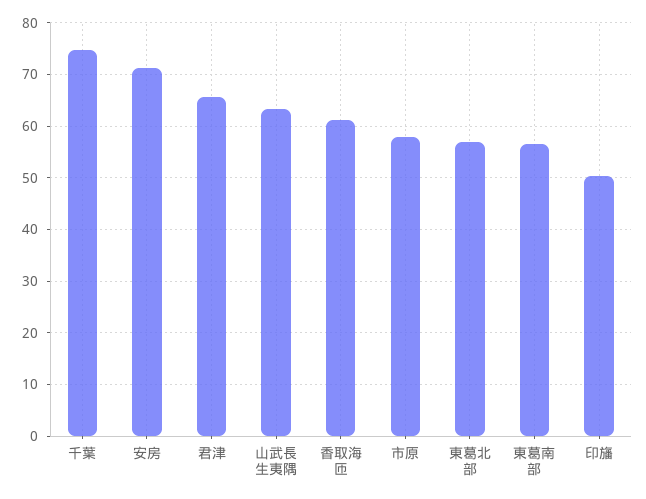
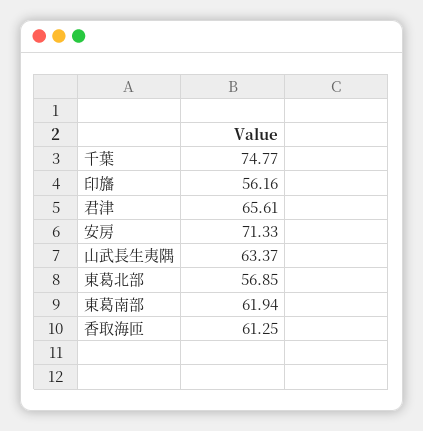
市原: 58 -> none
東葛南部: 56 -> 61.94
印旛: 50 -> 56.16

